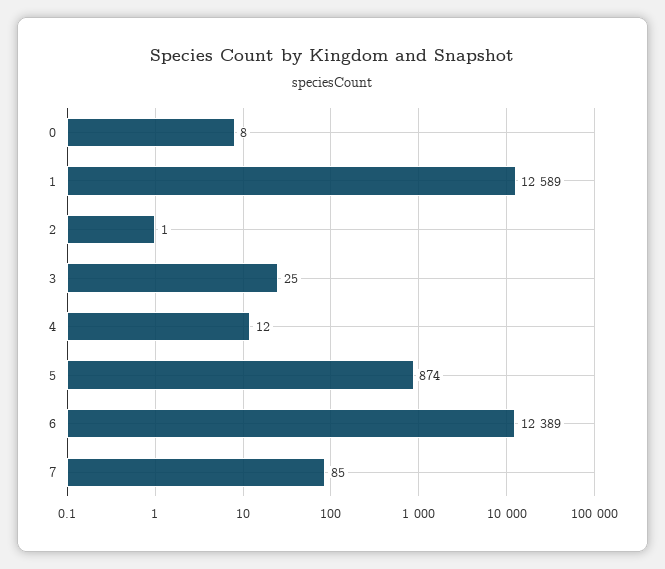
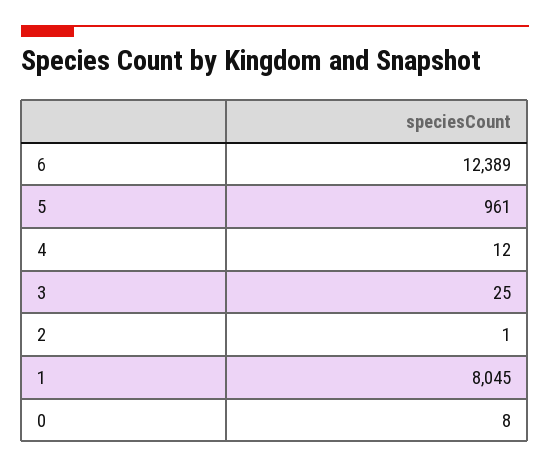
1: 12589 -> 8045
5: 874 -> 961
7: 85 -> none

